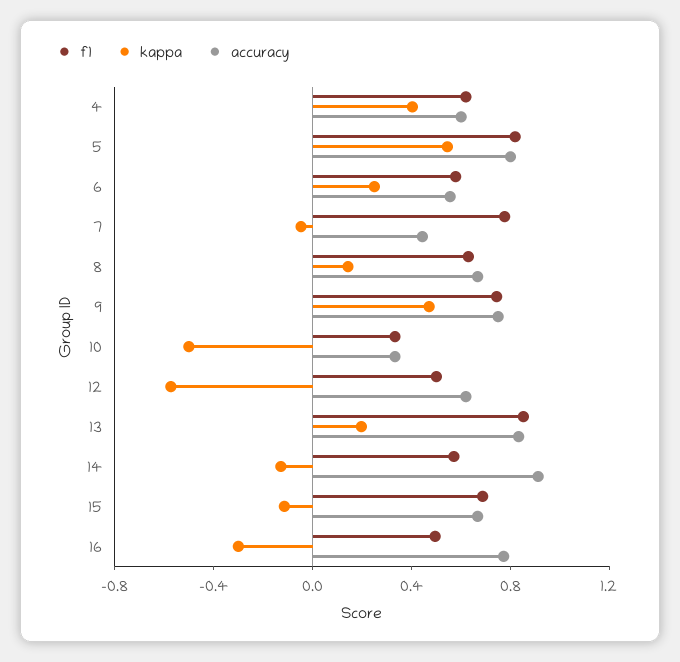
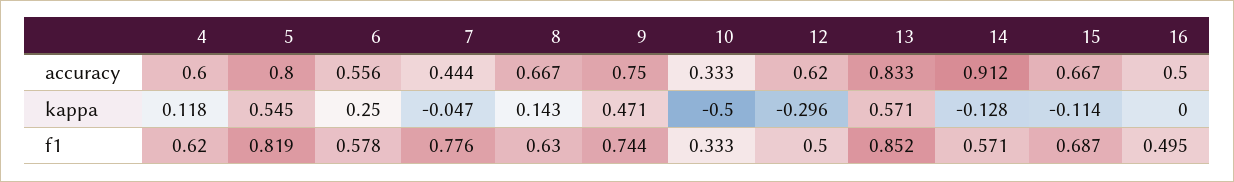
kappa, 4: 0.4 -> 0.118
kappa, 12: -0.6 -> -0.296
kappa, 13: 0.2 -> 0.571
kappa, 16: -0.3 -> 0
accuracy, 16: 0.8 -> 0.5

